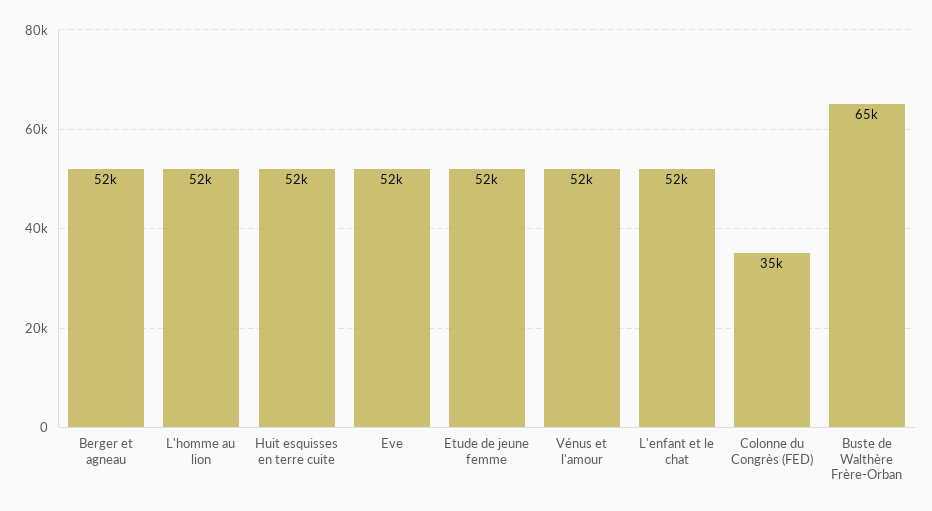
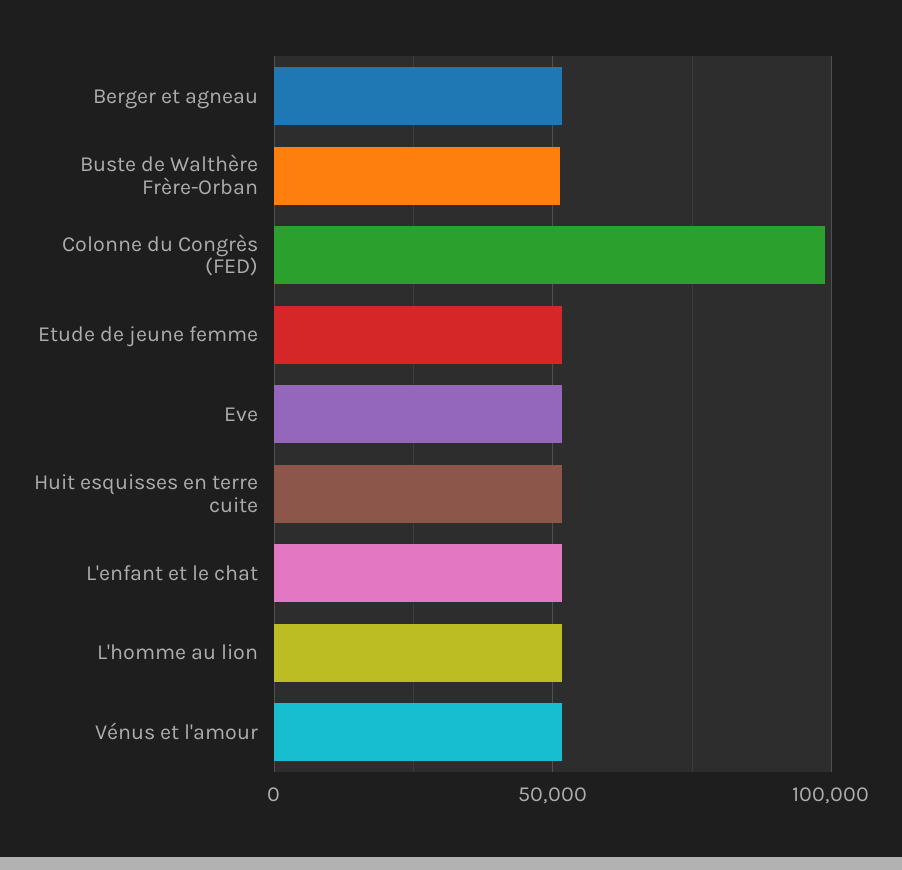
Colonne du Congrès (FED): 35000 -> 100000
Buste de Walthère Frère-Orban: 65000 -> 50000

